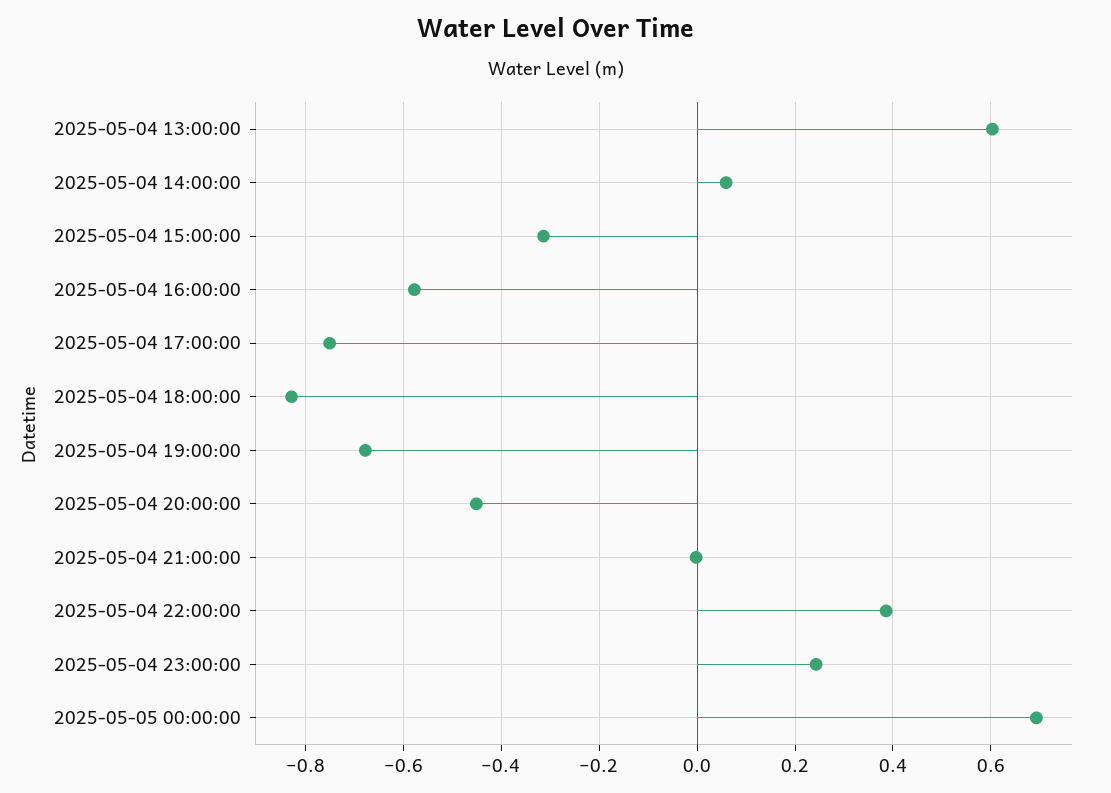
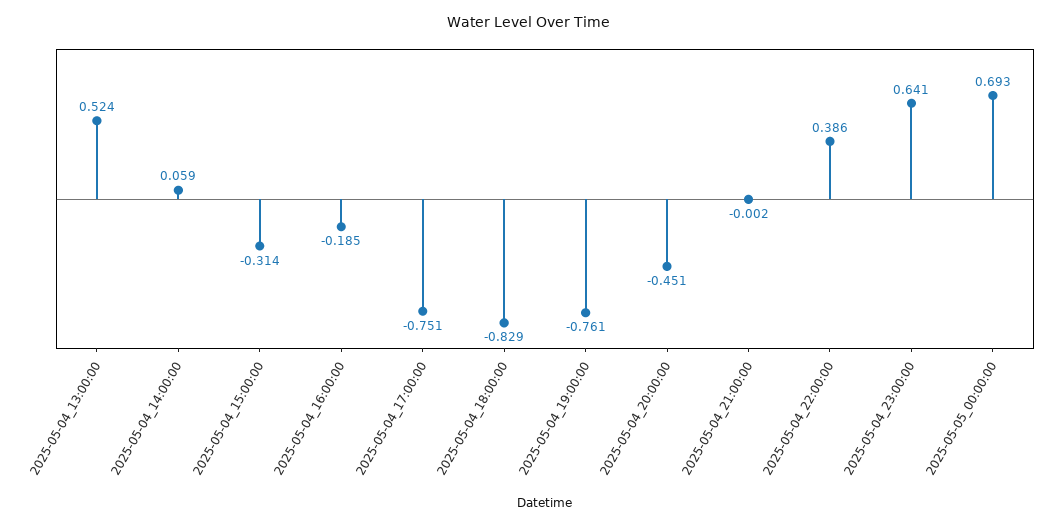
2025-05-04 13:00:00: 0.6 -> 0.524
2025-05-04 16:00:00: -0.58 -> -0.185
2025-05-04 19:00:00: -0.68 -> -0.761
2025-05-04 23:00:00: 0.24 -> 0.641

